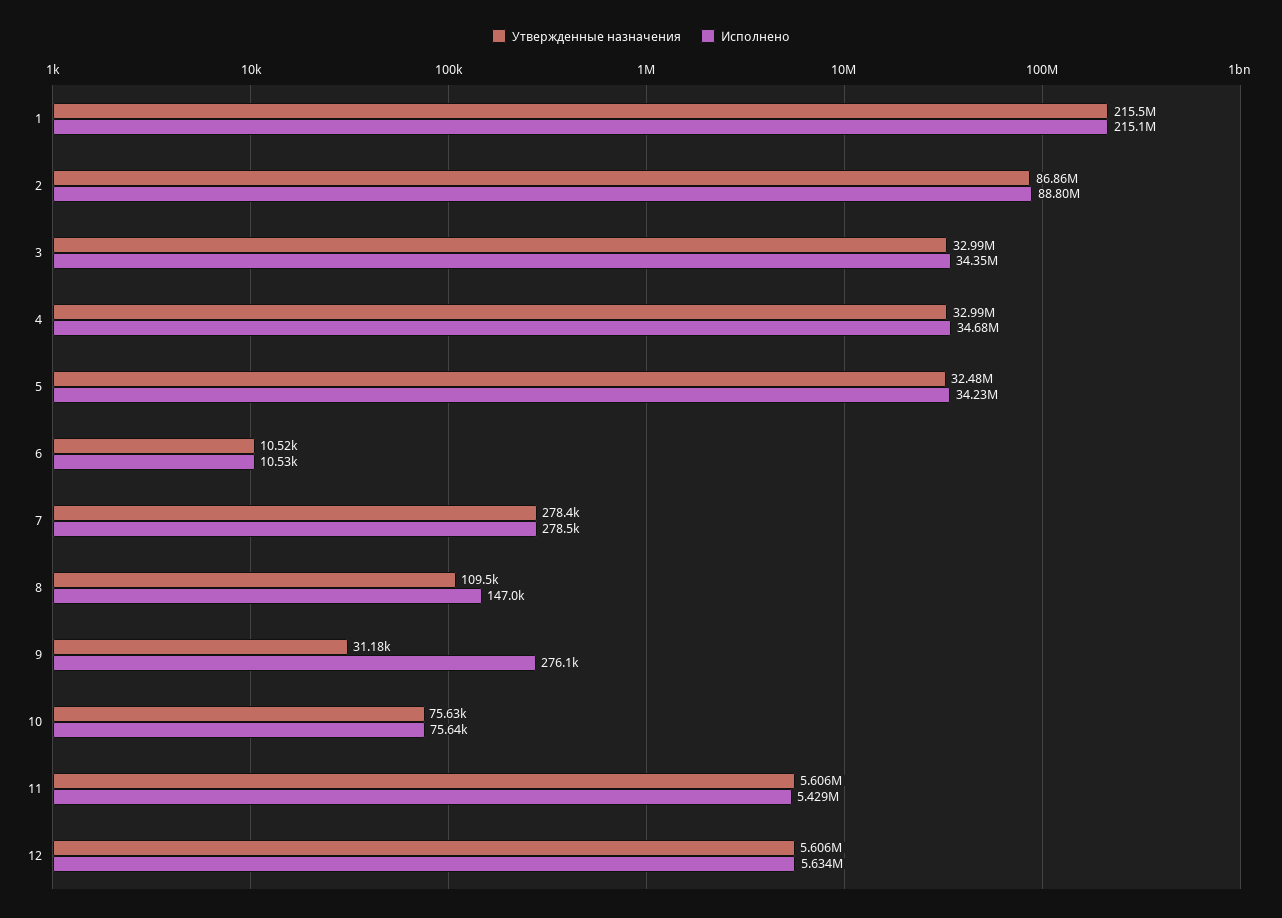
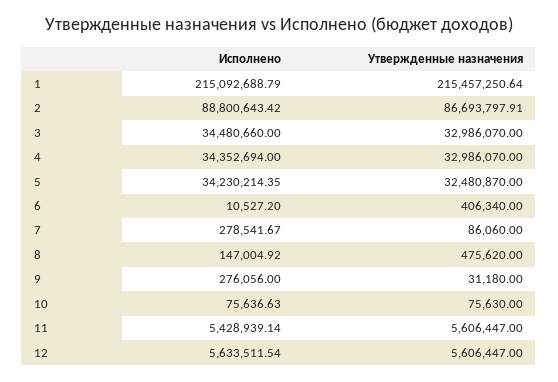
Утвержденные назначения, 2: 86860000 -> 86693797.91
Исполнено, 3: 34350000 -> 34480660
Исполнено, 4: 34680000 -> 34352694
Утвержденные назначения, 6: 10520 -> 406340
Утвержденные назначения, 7: 278400 -> 86060
Утвержденные назначения, 8: 109500 -> 475620

